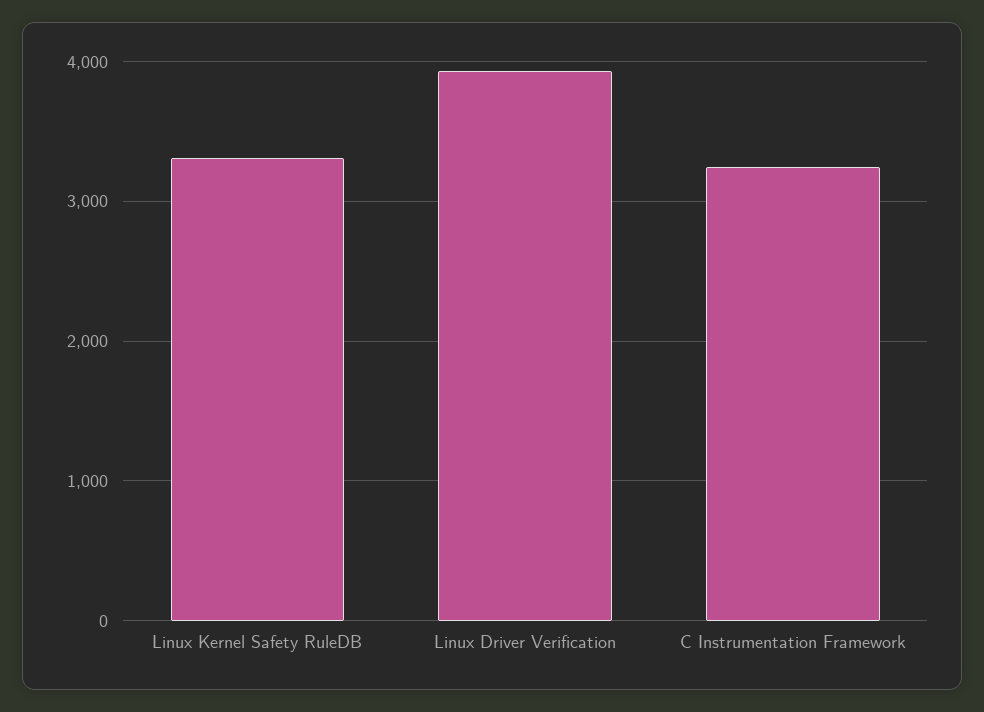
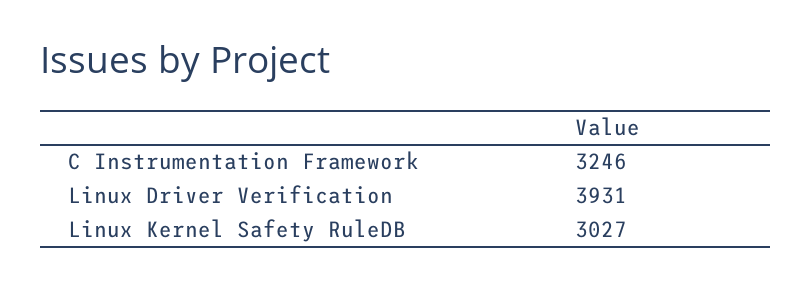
Linux Kernel Safety RuleDB: 3300 -> 3027

